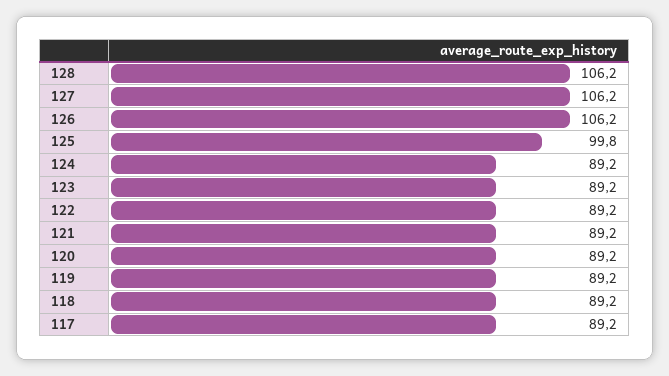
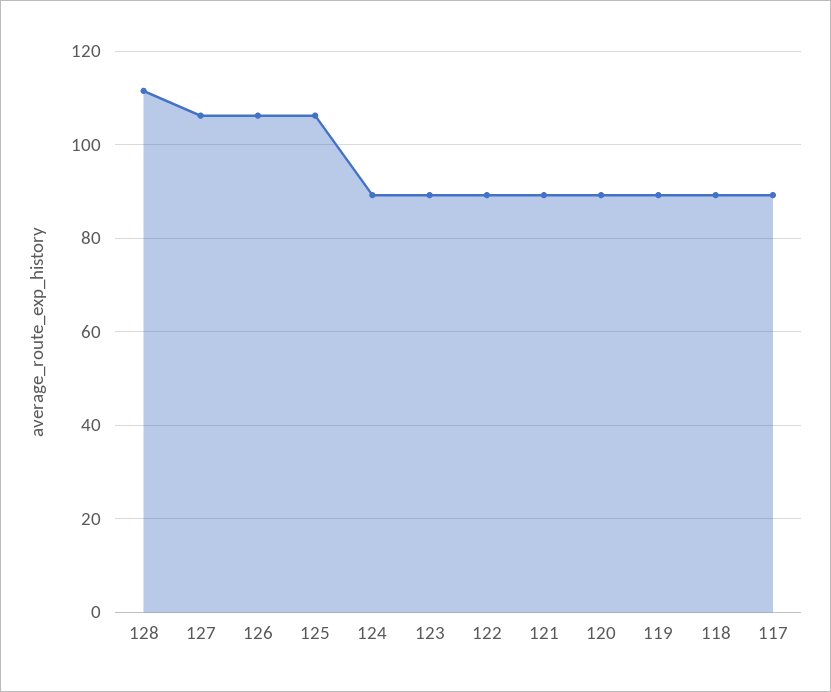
128: 106.2 -> 112
125: 99.8 -> 106

